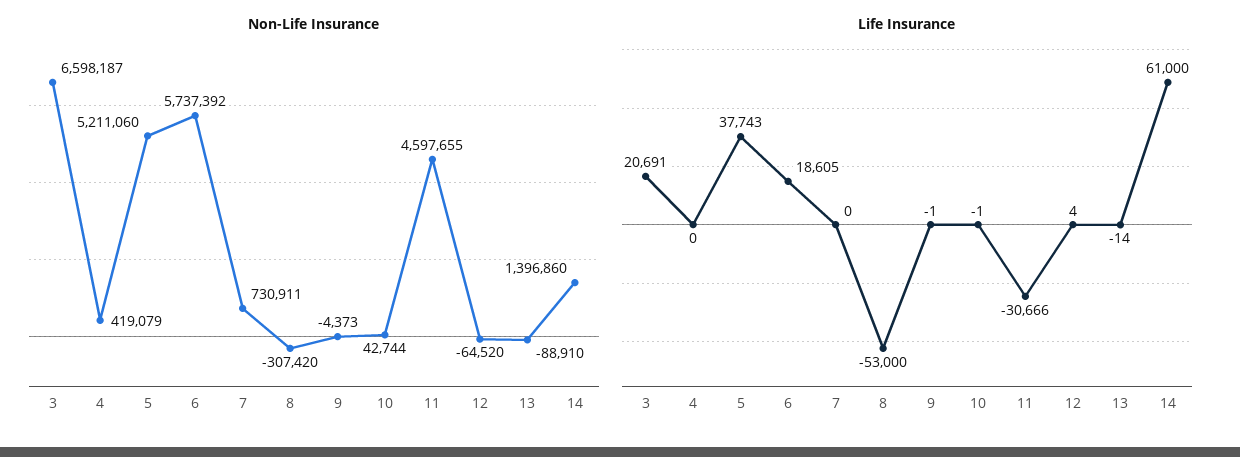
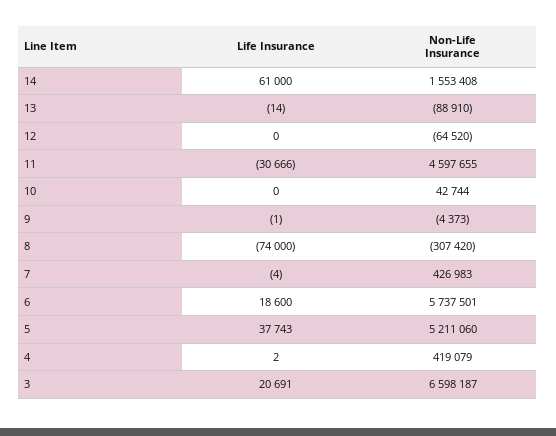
Non-Life Insurance, 6: 5737392 -> 5737501
Non-Life Insurance, 7: 730911 -> 426983
Non-Life Insurance, 14: 1396860 -> 1553408
Life Insurance, 4: 0 -> 2
Life Insurance, 6: 18605 -> 18600
Life Insurance, 7: 0 -> -4
Life Insurance, 8: -53000 -> -74000
Life Insurance, 10: -1 -> 0
Life Insurance, 12: 4 -> 0

